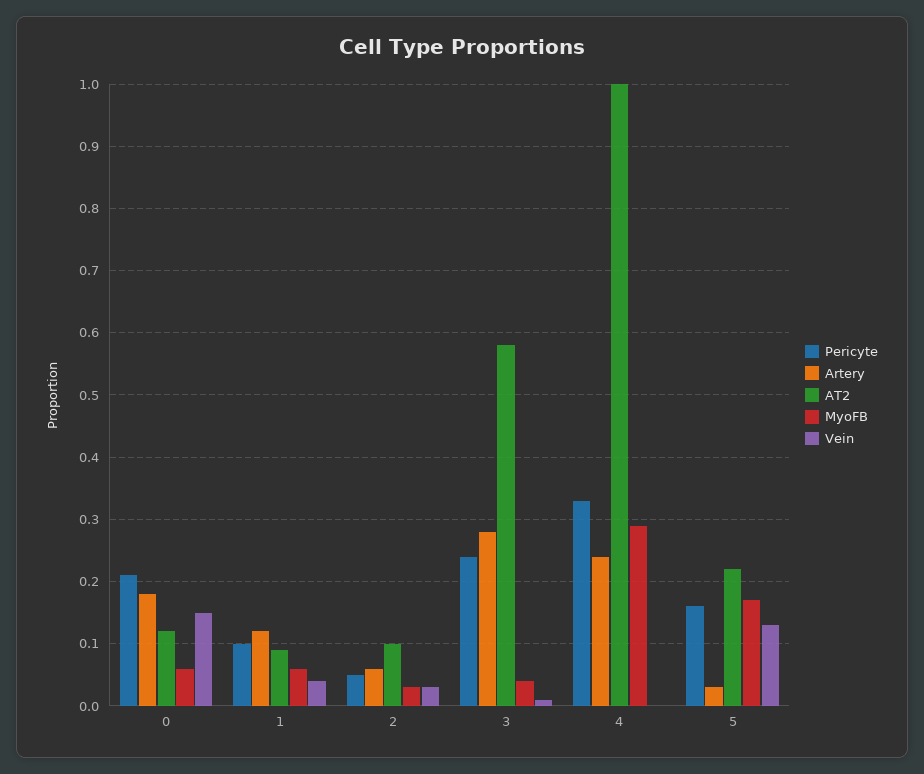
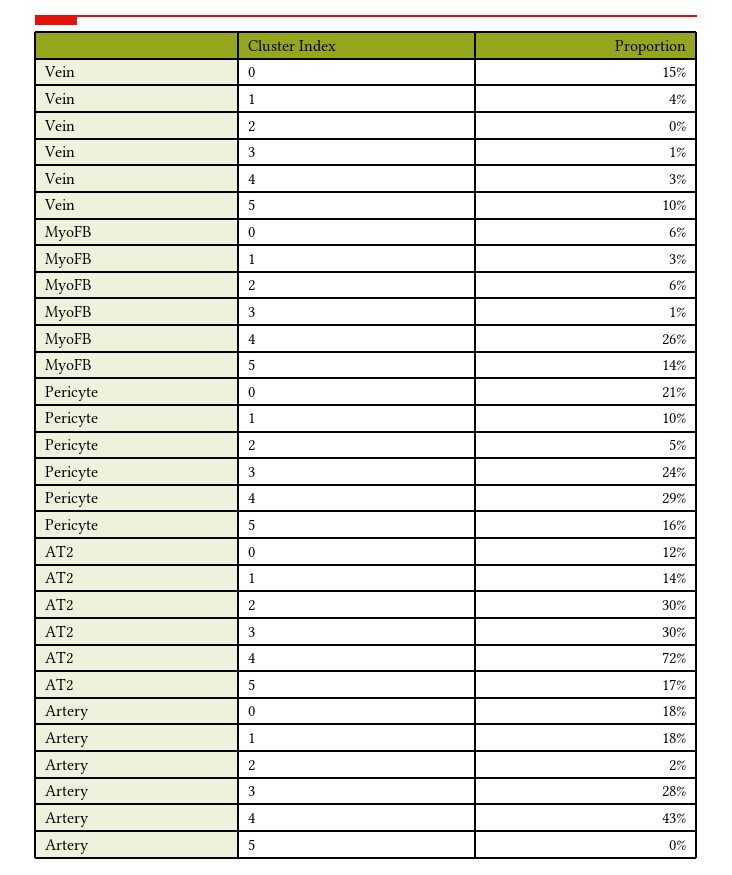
Artery, 1: 0.12 -> 0.18
AT2, 1: 0.09 -> 0.14
MyoFB, 1: 0.06 -> 0.03
Artery, 2: 0.06 -> 0.02
AT2, 2: 0.1 -> 0.3
MyoFB, 2: 0.03 -> 0.06
Vein, 2: 0.03 -> 0
AT2, 3: 0.58 -> 0.3
MyoFB, 3: 0.04 -> 0.01
Pericyte, 4: 0.33 -> 0.29
Artery, 4: 0.24 -> 0.43
AT2, 4: 1 -> 0.72
MyoFB, 4: 0.29 -> 0.26
Vein, 4: 0 -> 0.03
Artery, 5: 0.03 -> 0
AT2, 5: 0.22 -> 0.17
MyoFB, 5: 0.17 -> 0.14
Vein, 5: 0.13 -> 0.1

